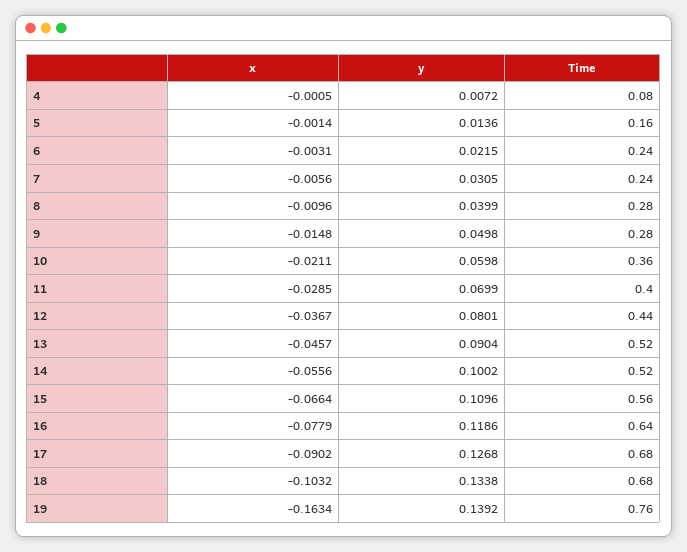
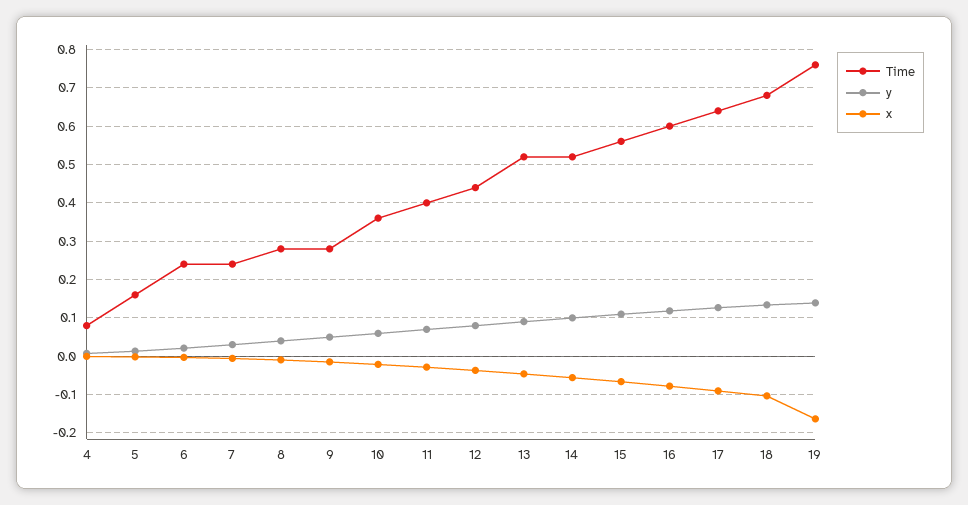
Time, 16: 0.64 -> 0.6
Time, 17: 0.68 -> 0.64

